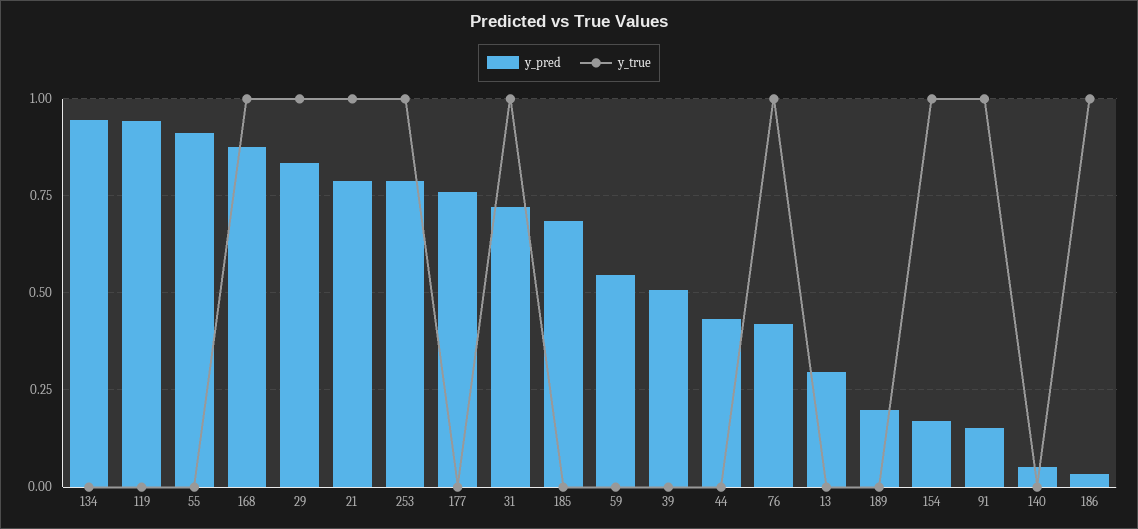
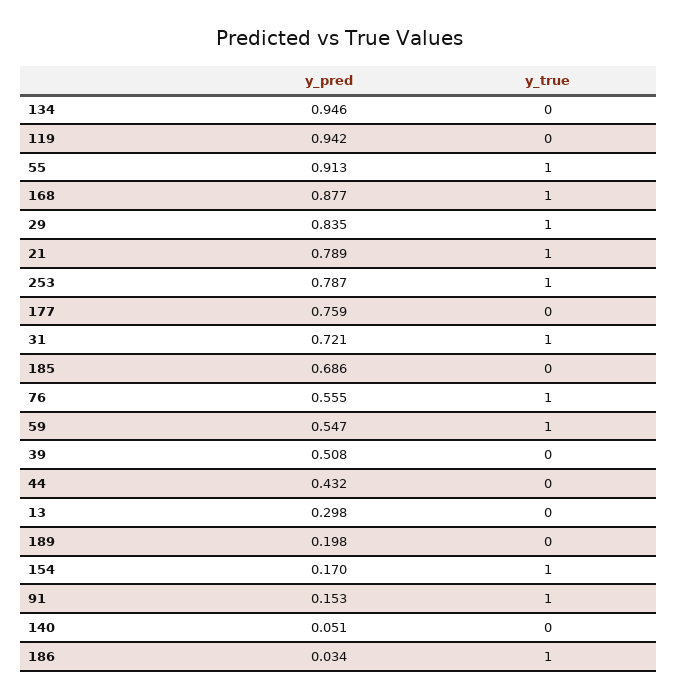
y_true, 55: 0 -> 1
y_true, 59: 0 -> 1
y_pred, 76: 0.425 -> 0.555

